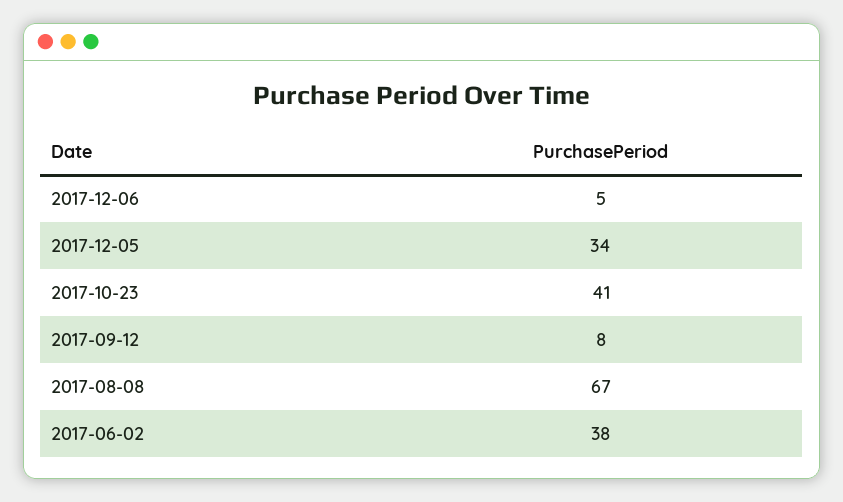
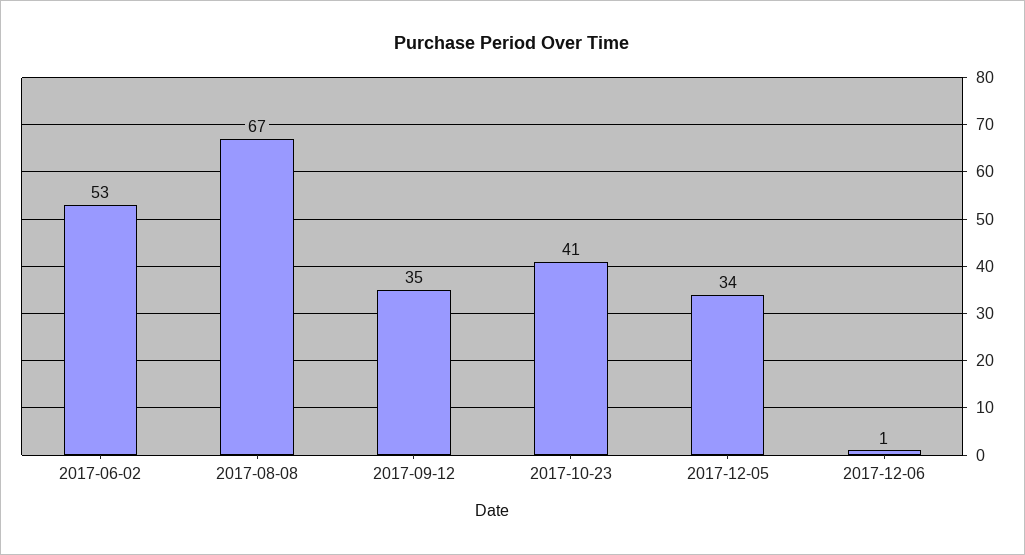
2017-12-06: 5 -> 1
2017-09-12: 8 -> 35
2017-06-02: 38 -> 53

